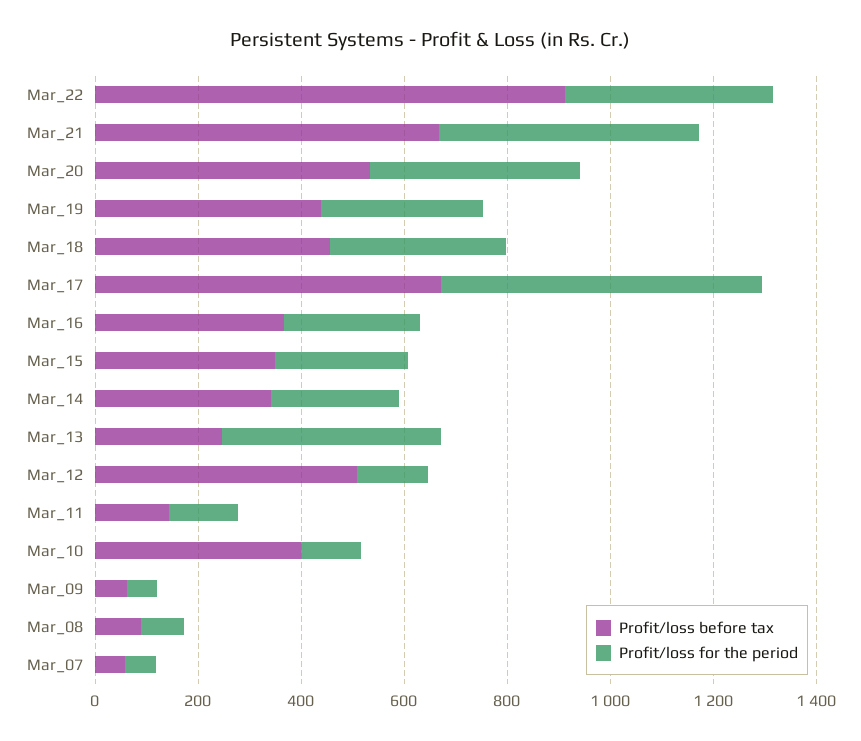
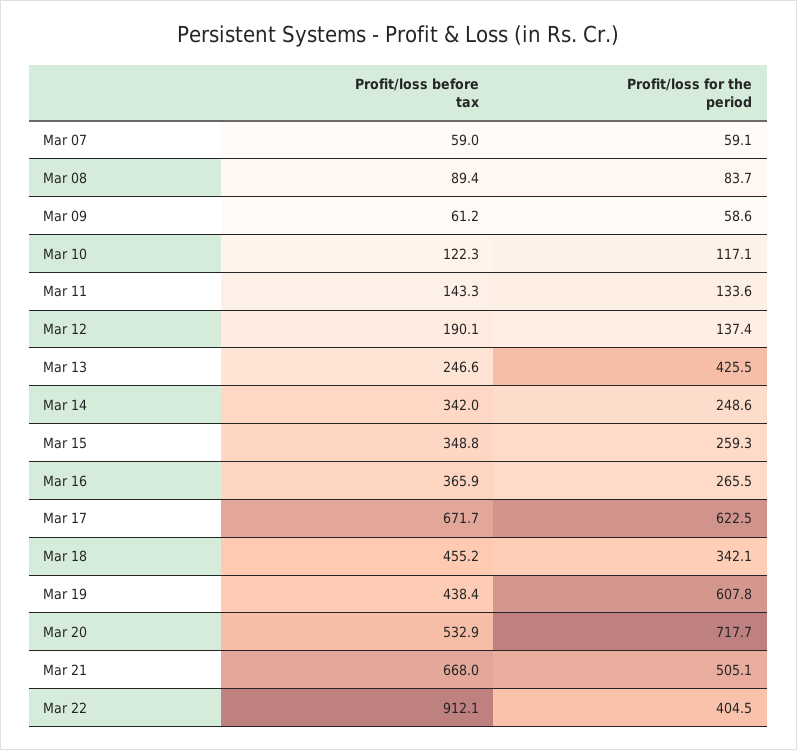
Profit/loss for the period, Mar_20: 400 -> 717.7
Profit/loss for the period, Mar_19: 300 -> 607.8
Profit/loss before tax, Mar_12: 500 -> 190.1
Profit/loss before tax, Mar_10: 400 -> 122.3

